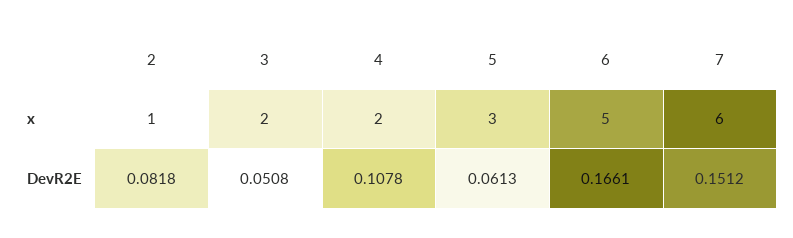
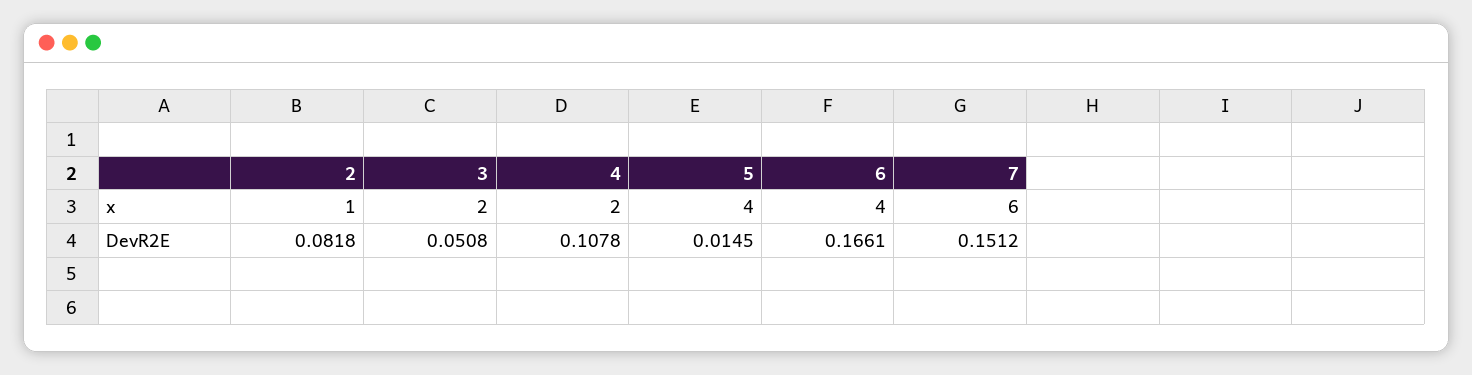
5, x: 3 -> 4
6, x: 5 -> 4
5, DevR2E: 0.0613 -> 0.0145

